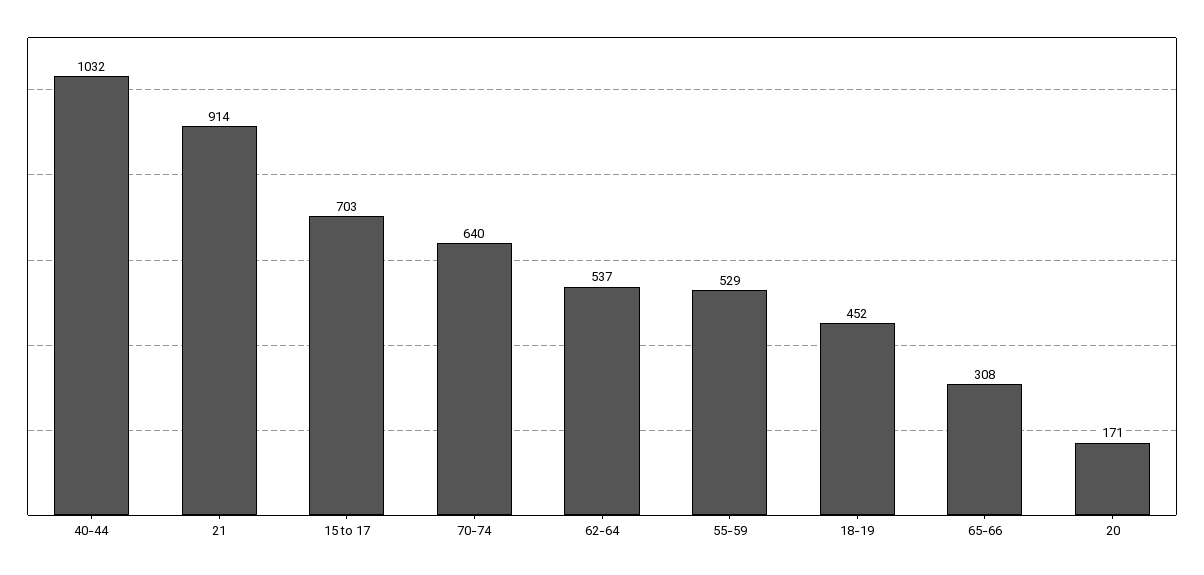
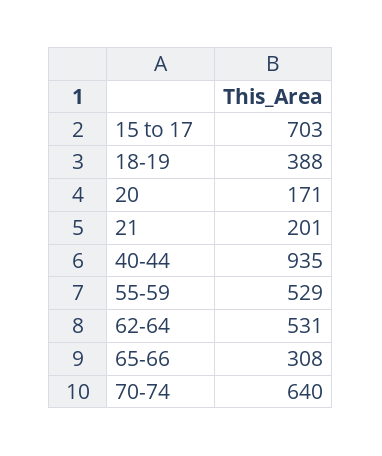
40-44: 1032 -> 935
21: 914 -> 201
62-64: 537 -> 531
18-19: 452 -> 388

